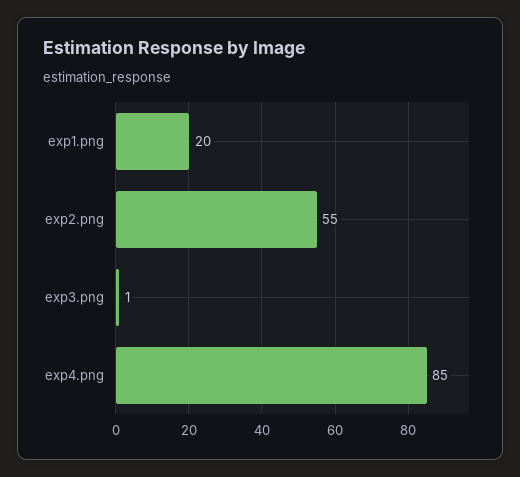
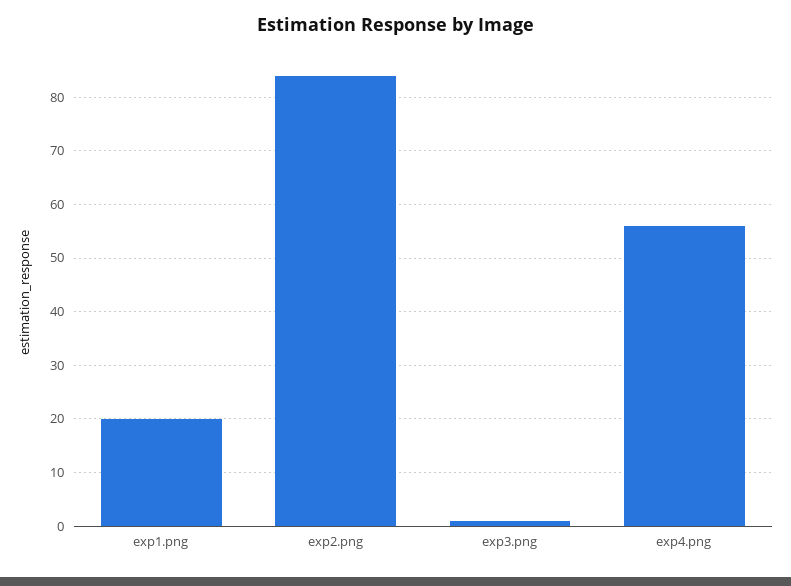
exp2.png: 55 -> 85
exp4.png: 85 -> 55

